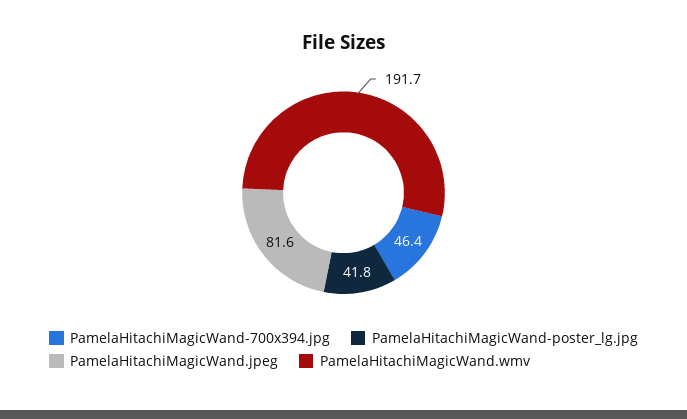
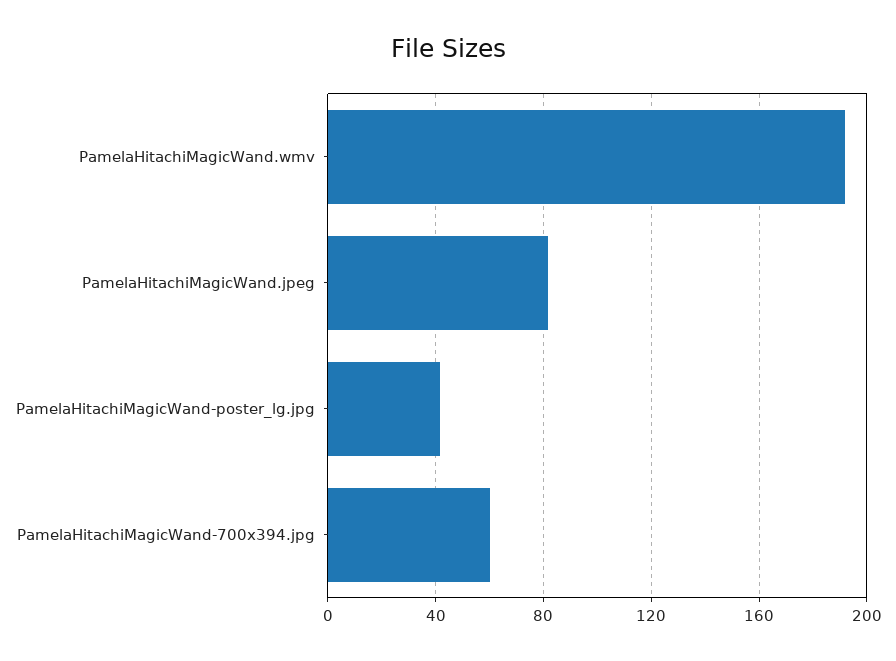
PamelaHitachiMagicWand-700x394.jpg: 46.4 -> 60

